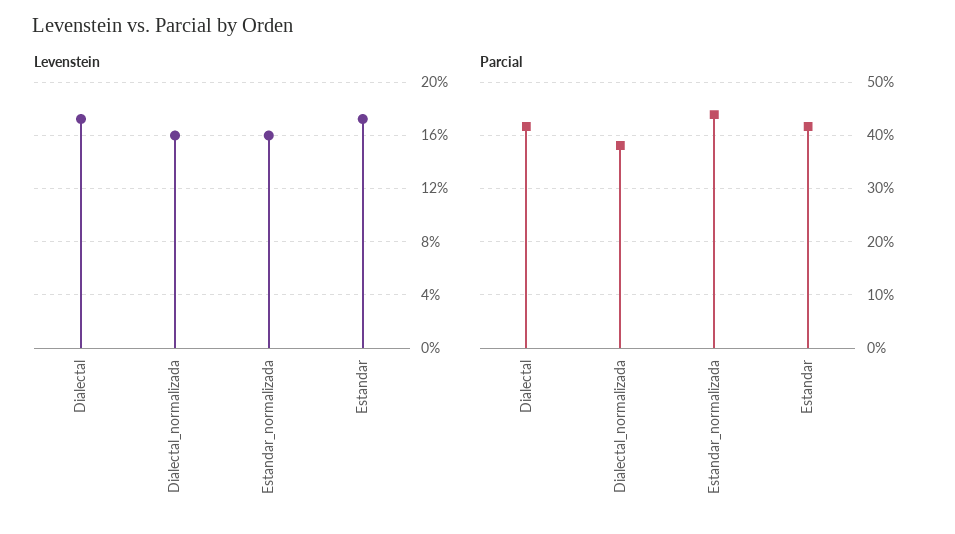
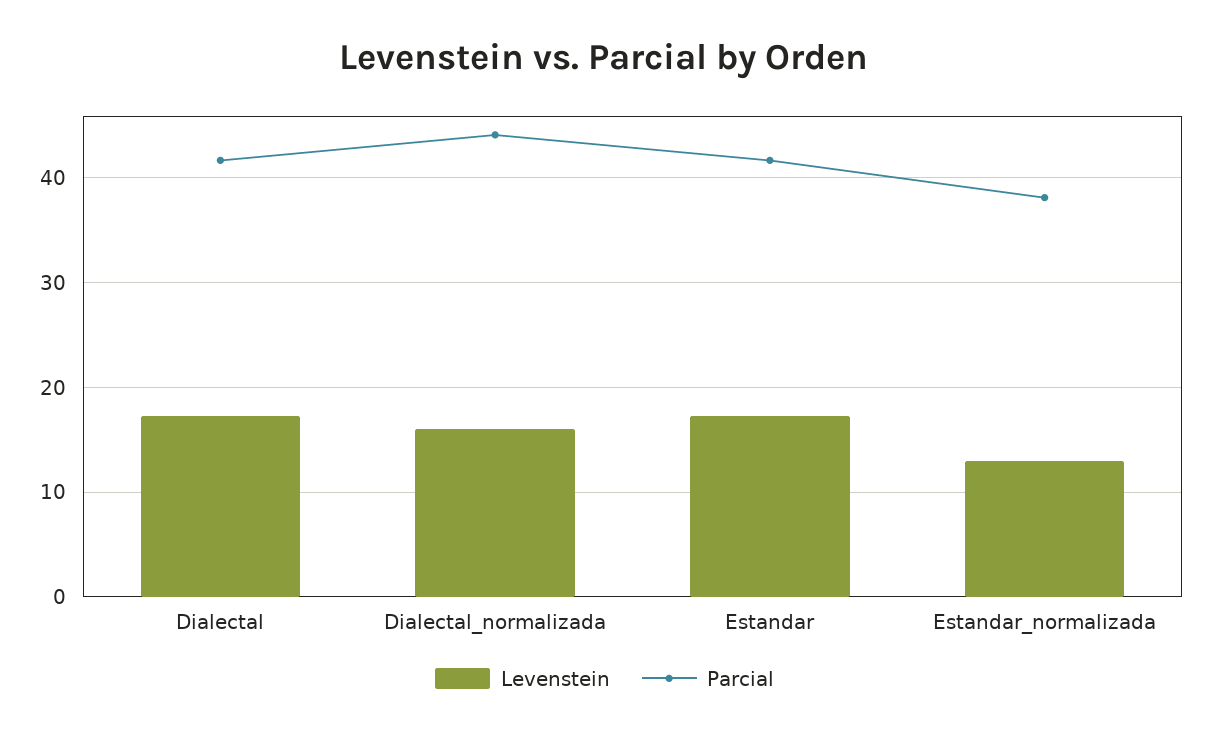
Levenstein, Estandar_normalizada: 16 -> 13
Parcial, Dialectal_normalizada: 38 -> 44
Parcial, Estandar_normalizada: 44 -> 38

